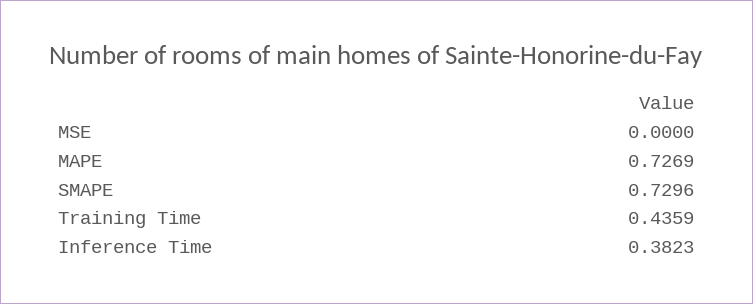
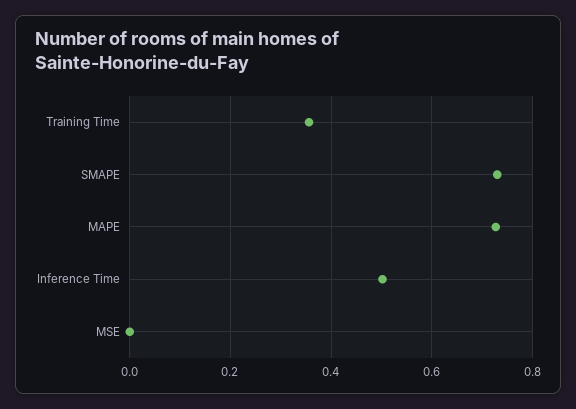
Training Time: 0.4359 -> 0.36
Inference Time: 0.3823 -> 0.5

